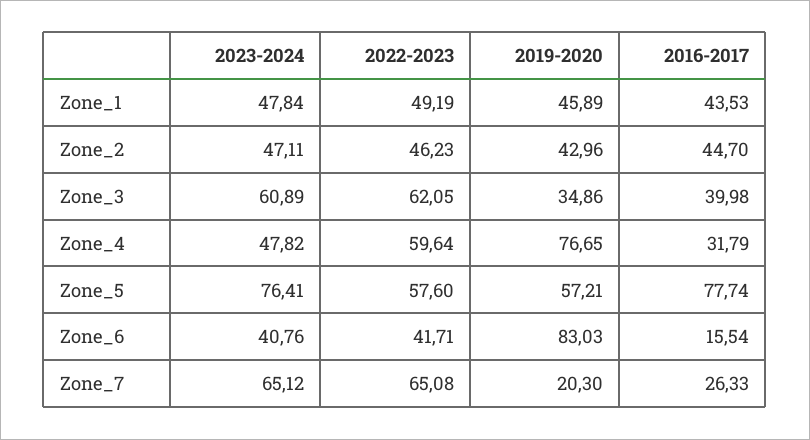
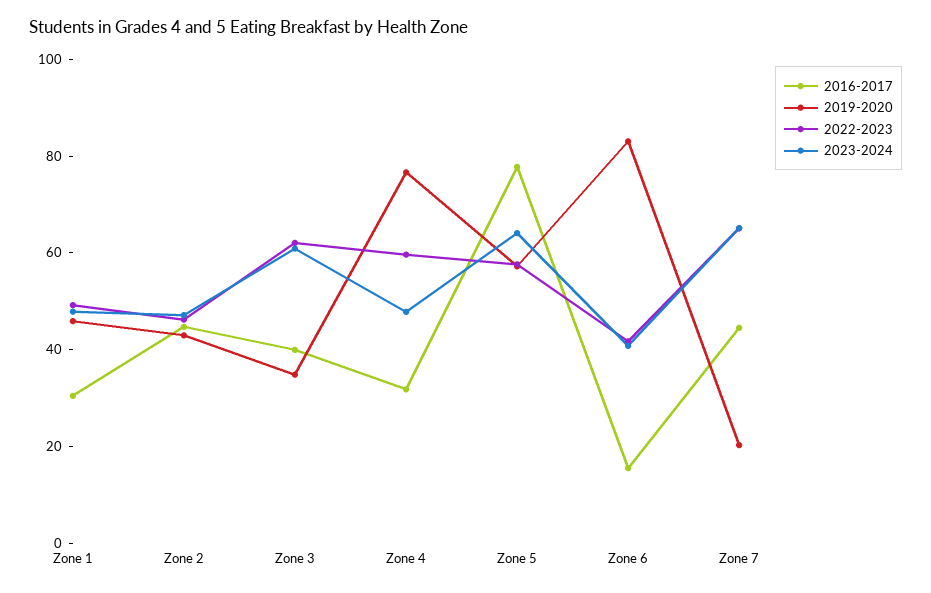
2016-2017, Zone_1: 43.53 -> 30
2023-2024, Zone_5: 76.41 -> 65
2016-2017, Zone_7: 26.33 -> 45

